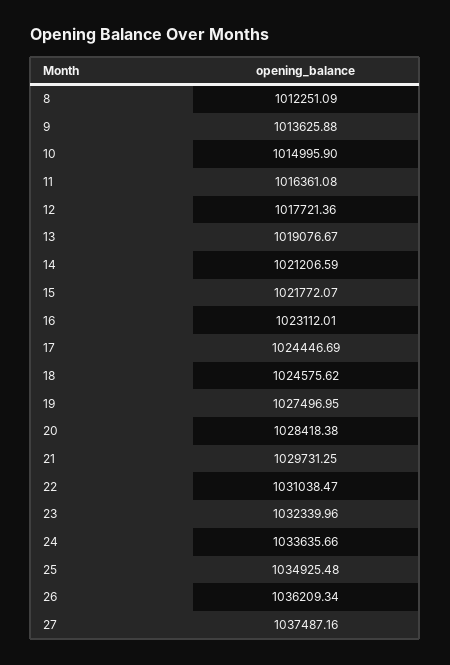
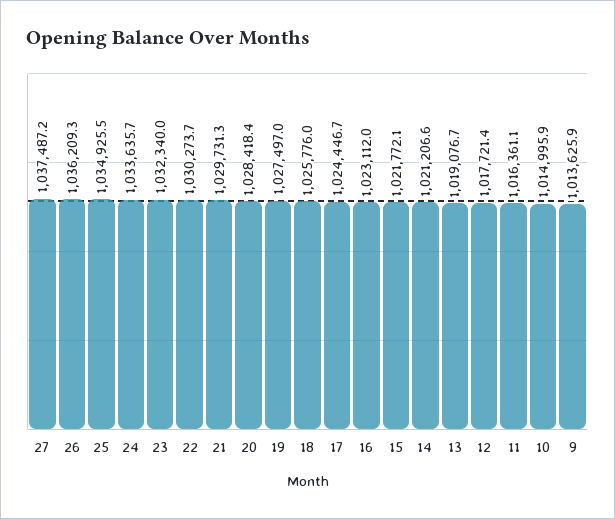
8: 1012251.09 -> none
18: 1024575.62 -> 1025776
22: 1031038.47 -> 1030273.7

